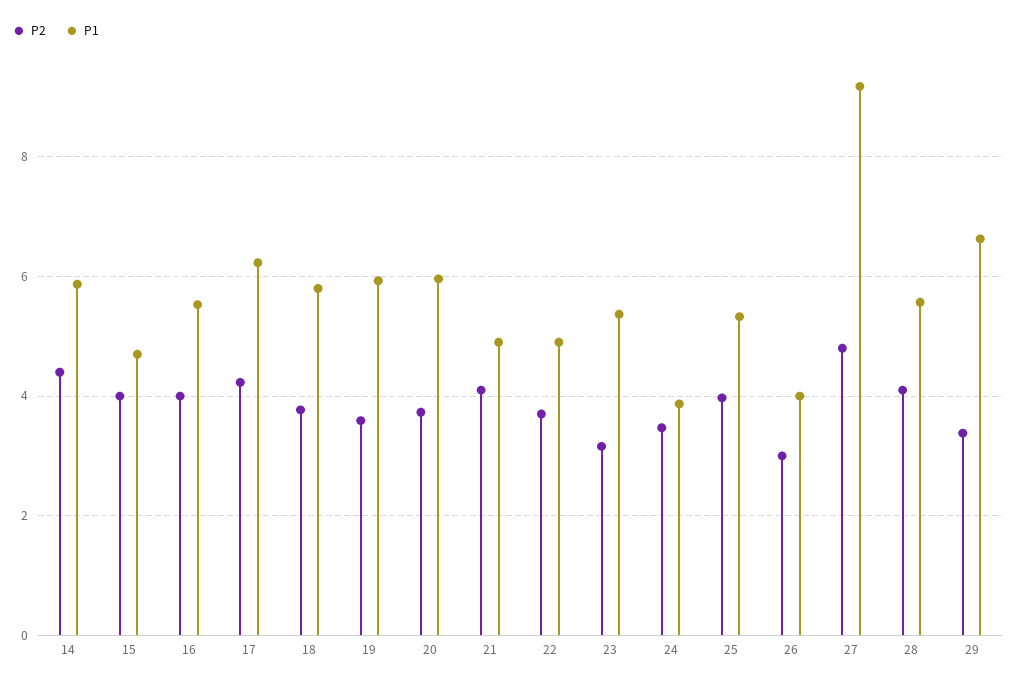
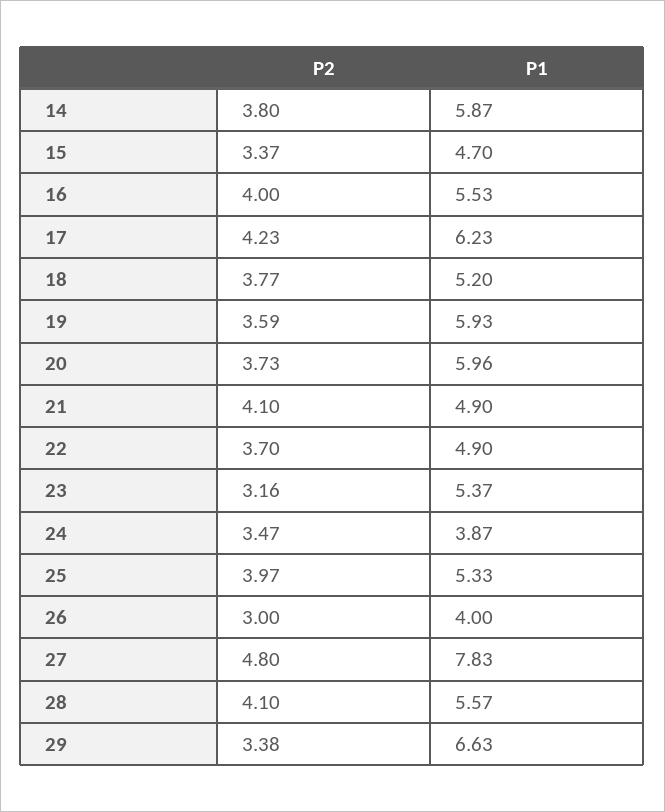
P2, 14: 4.4 -> 3.8
P2, 15: 4 -> 3.37
P1, 18: 5.8 -> 5.2
P1, 27: 9.2 -> 7.83

